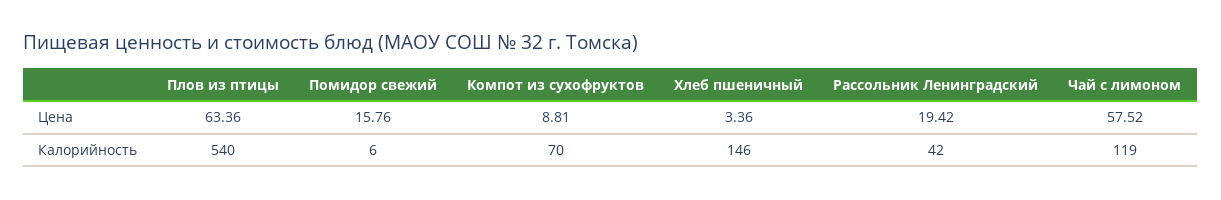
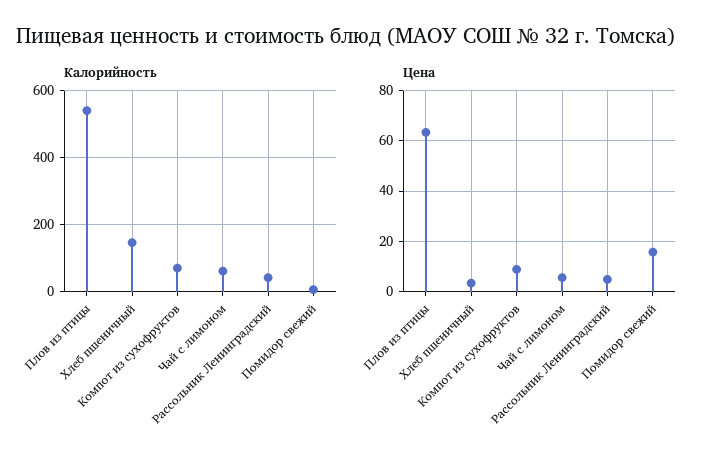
Цена, Рассольник Ленинградский: 19.42 -> 5
Цена, Чай с лимоном: 57.52 -> 5
Калорийность, Чай с лимоном: 119 -> 60

